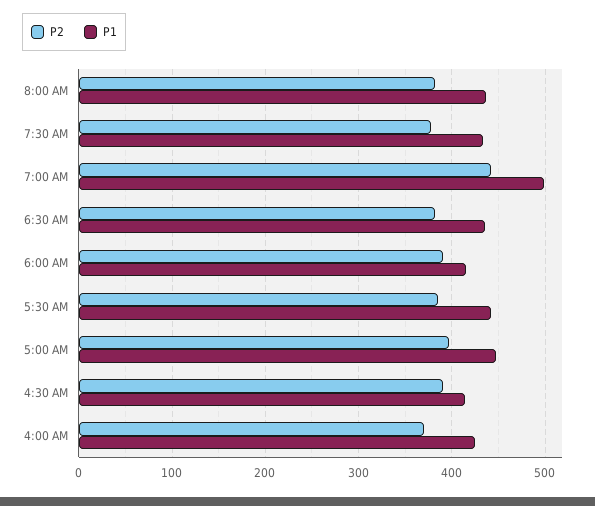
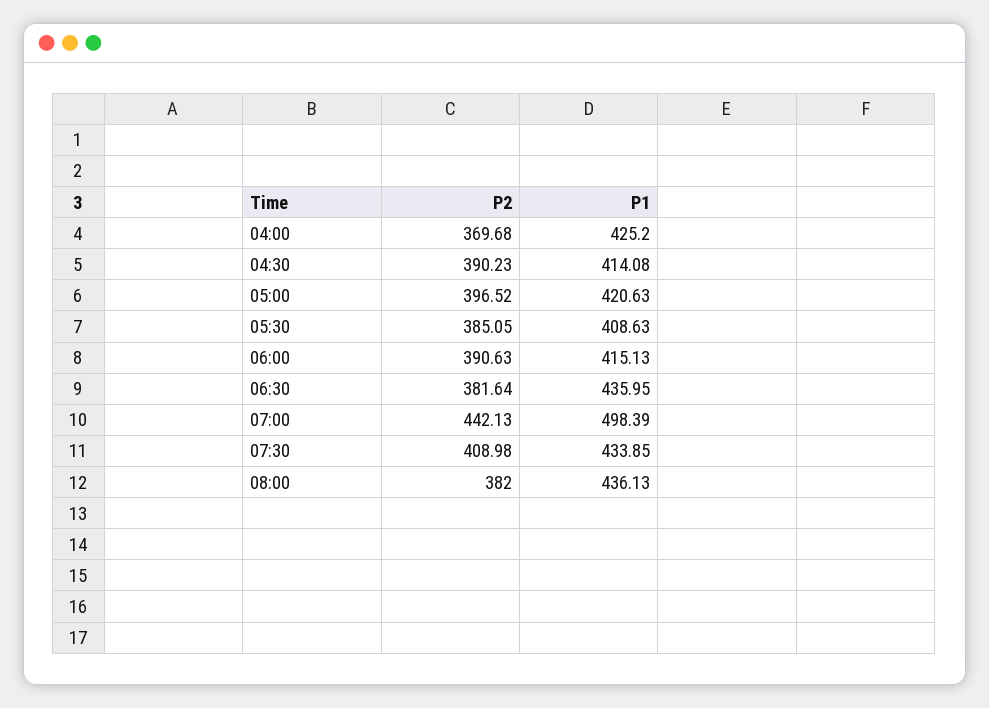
P2, 7:30 AM: 380 -> 408.98
P1, 5:30 AM: 440 -> 408.63
P1, 5:00 AM: 450 -> 420.63

